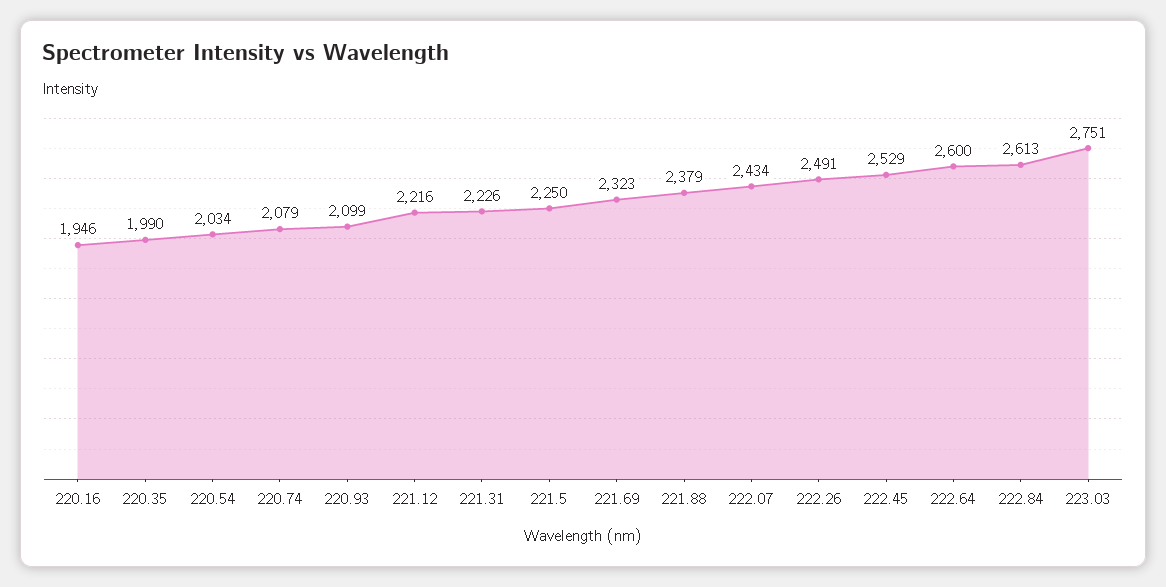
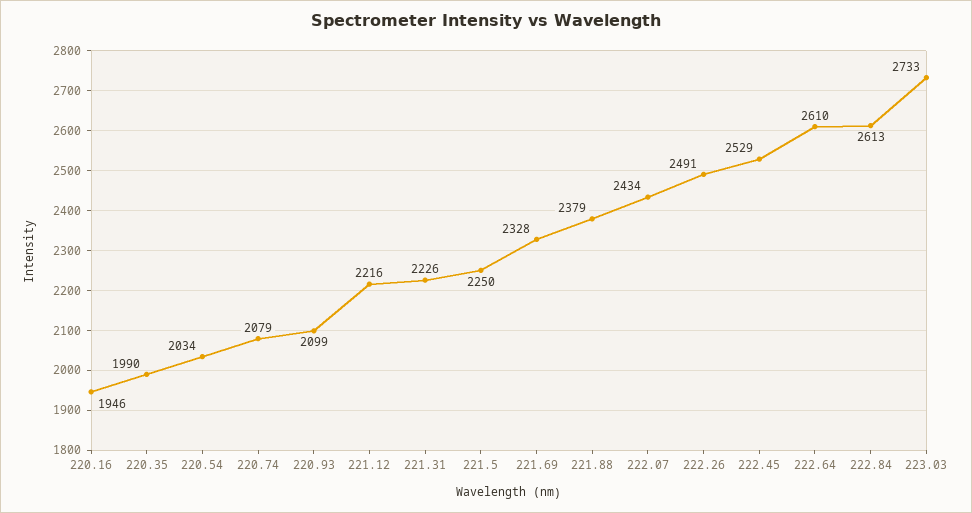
221.69: 2323 -> 2328
222.64: 2600 -> 2610
223.03: 2751 -> 2733

